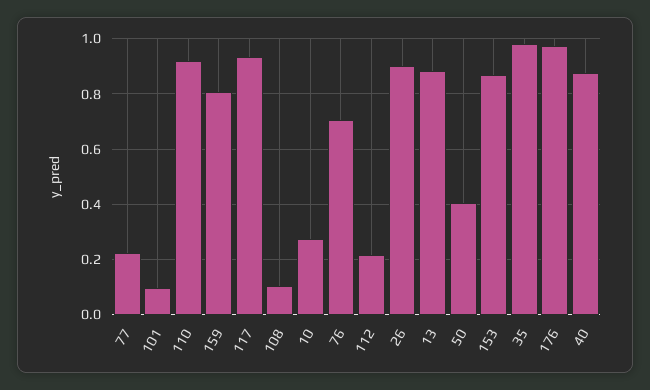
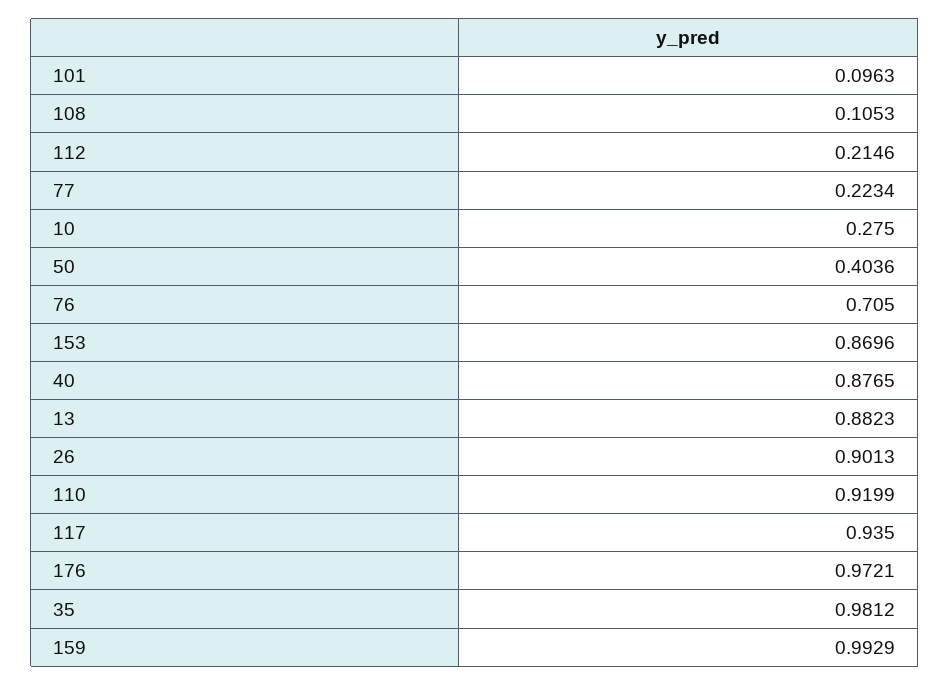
159: 0.8 -> 0.9929

